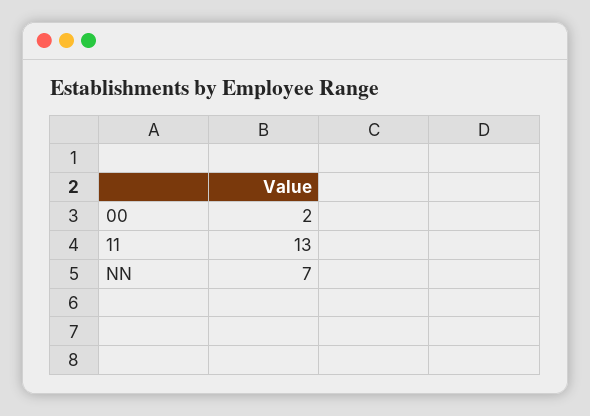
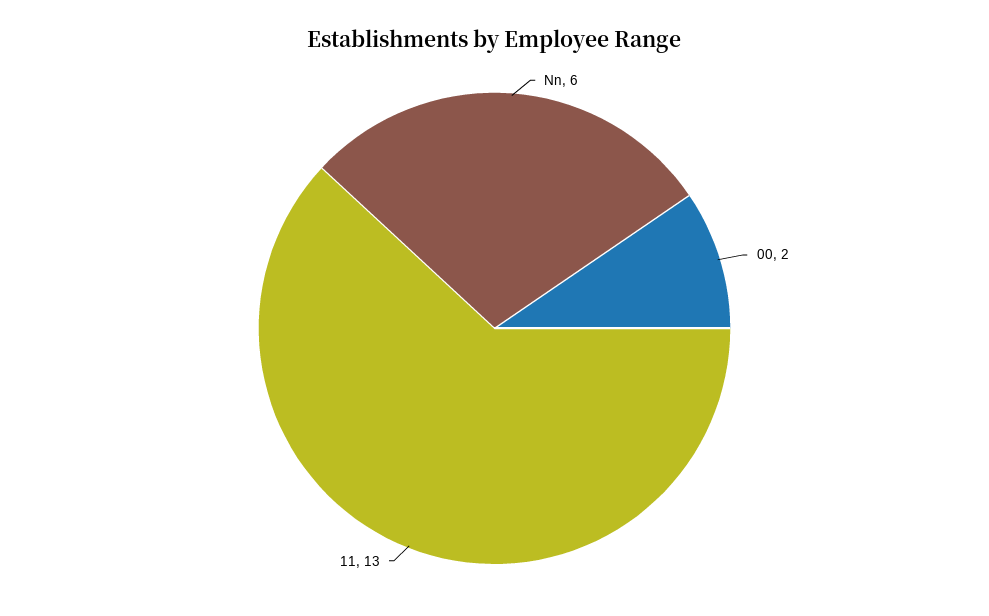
NN: 7 -> 6

